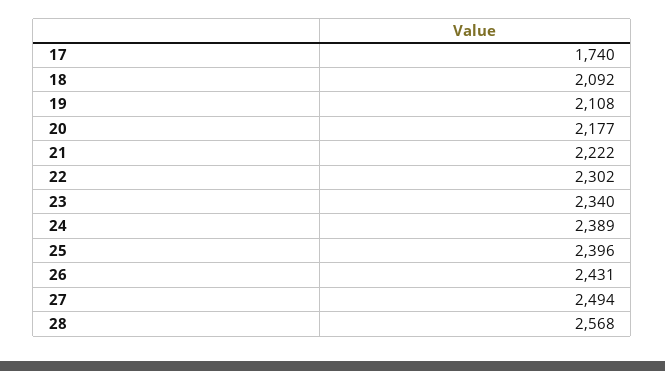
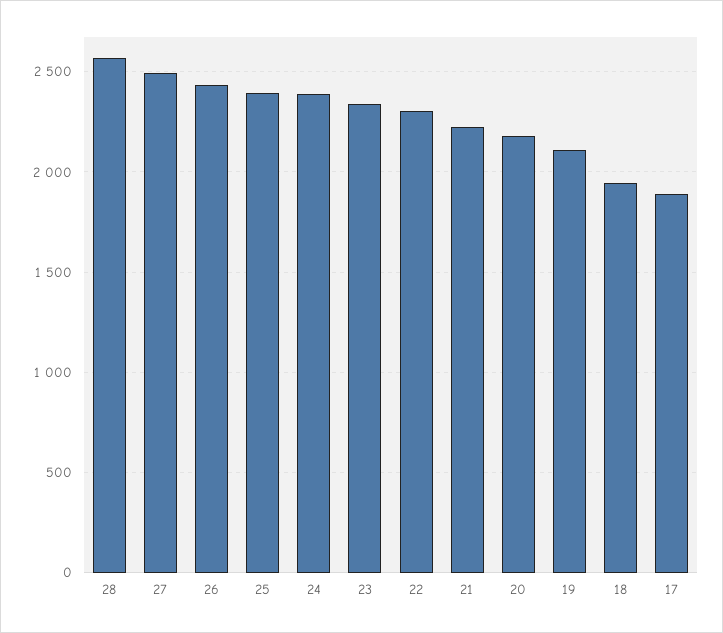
17: 1740 -> 1900
18: 2092 -> 1950

